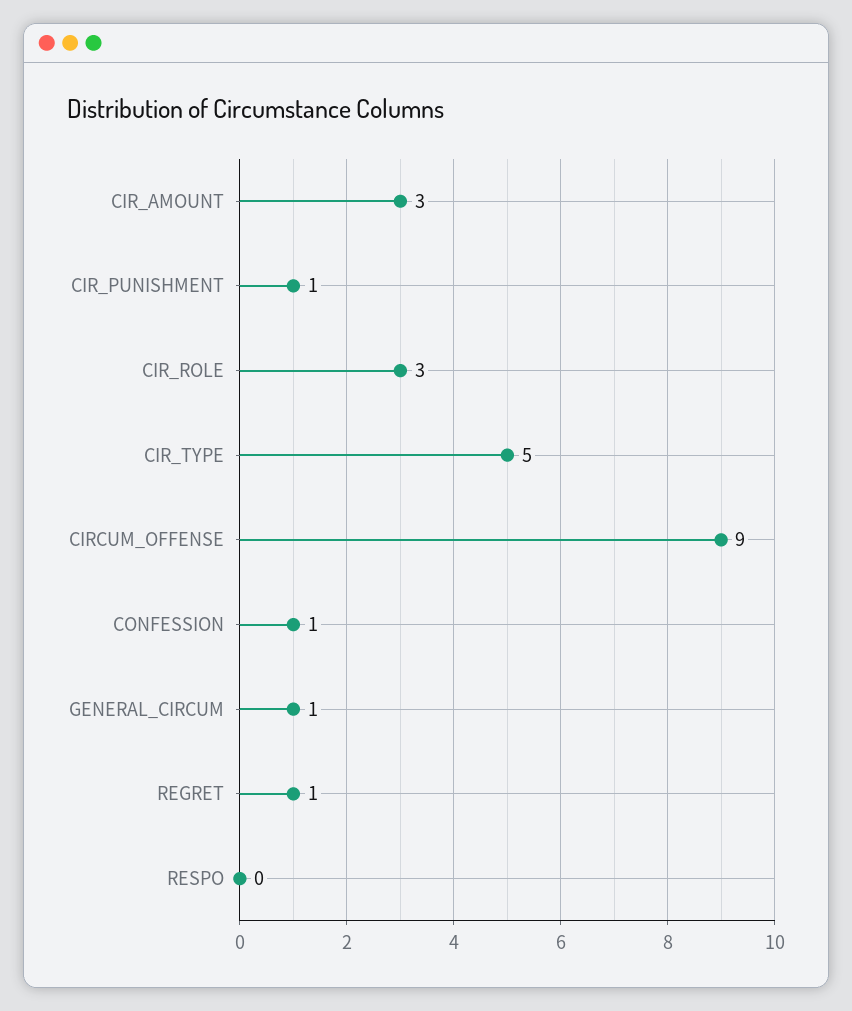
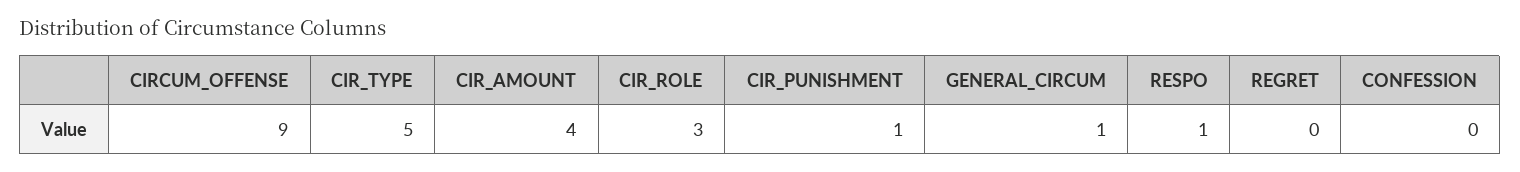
CIR_AMOUNT: 3 -> 4
CONFESSION: 1 -> 0
REGRET: 1 -> 0
RESPO: 0 -> 1

